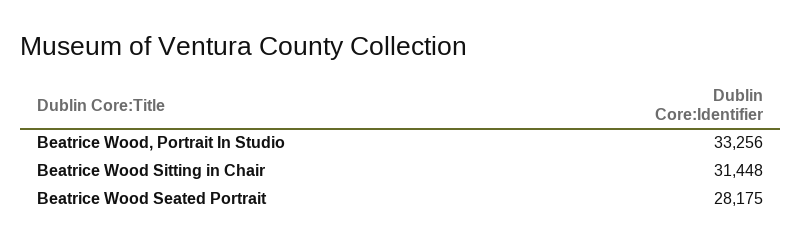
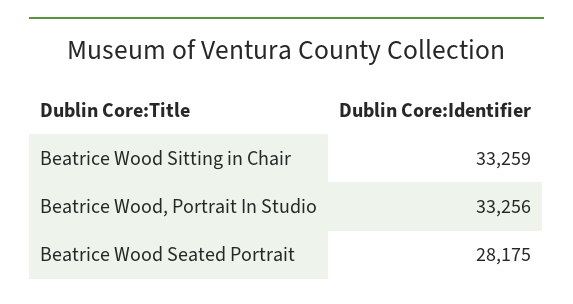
Beatrice Wood Sitting in Chair: 31448 -> 33259

